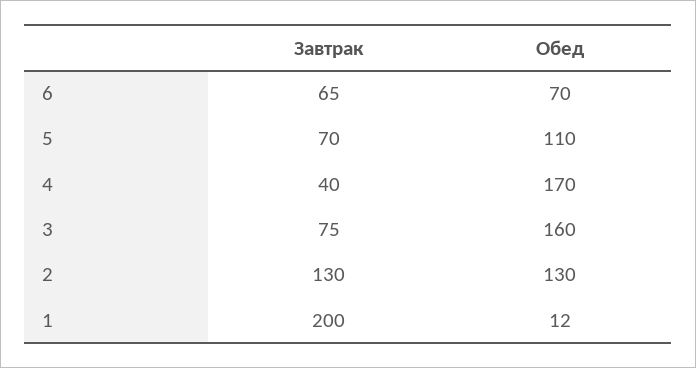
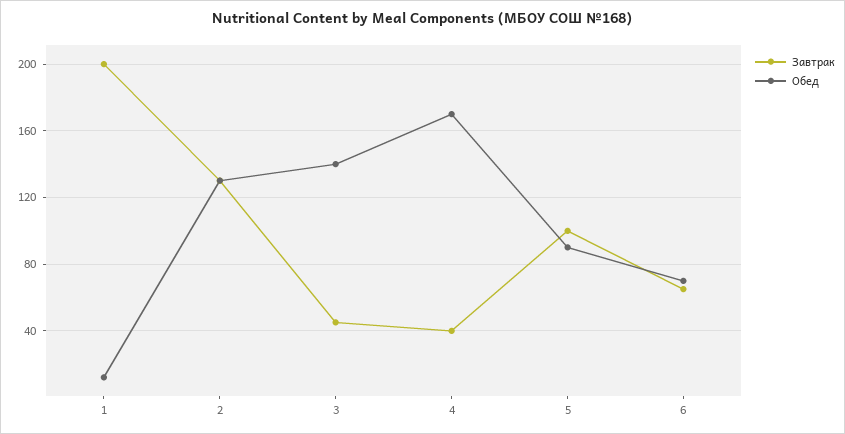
Завтрак, 5: 70 -> 100
Обед, 5: 110 -> 90
Завтрак, 3: 75 -> 45
Обед, 3: 160 -> 140

